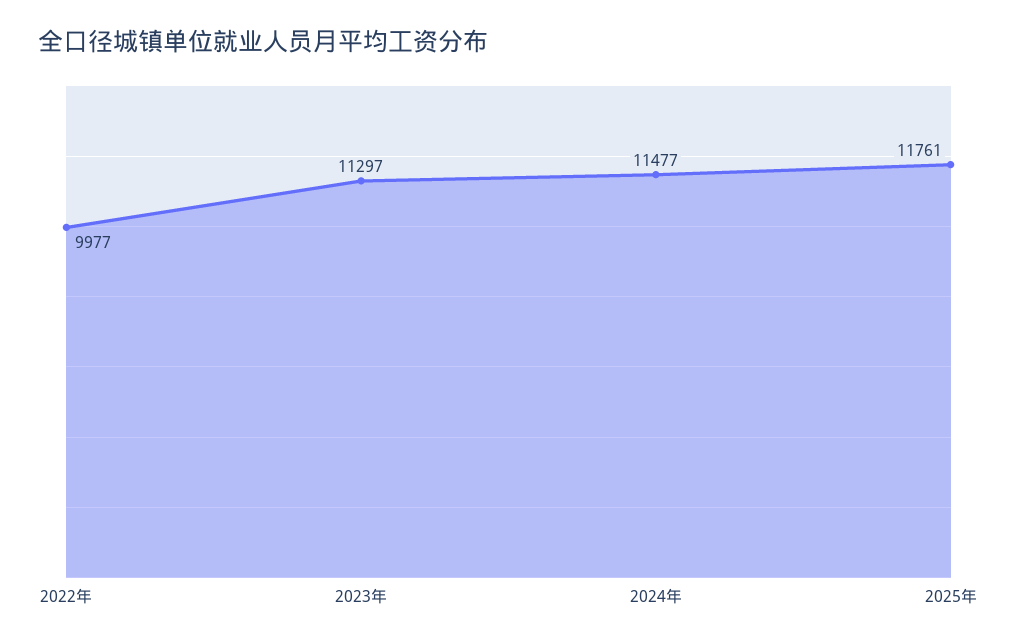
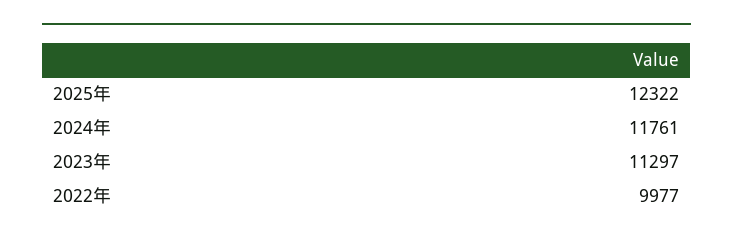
2024年: 11477 -> 11761
2025年: 11761 -> 12322

